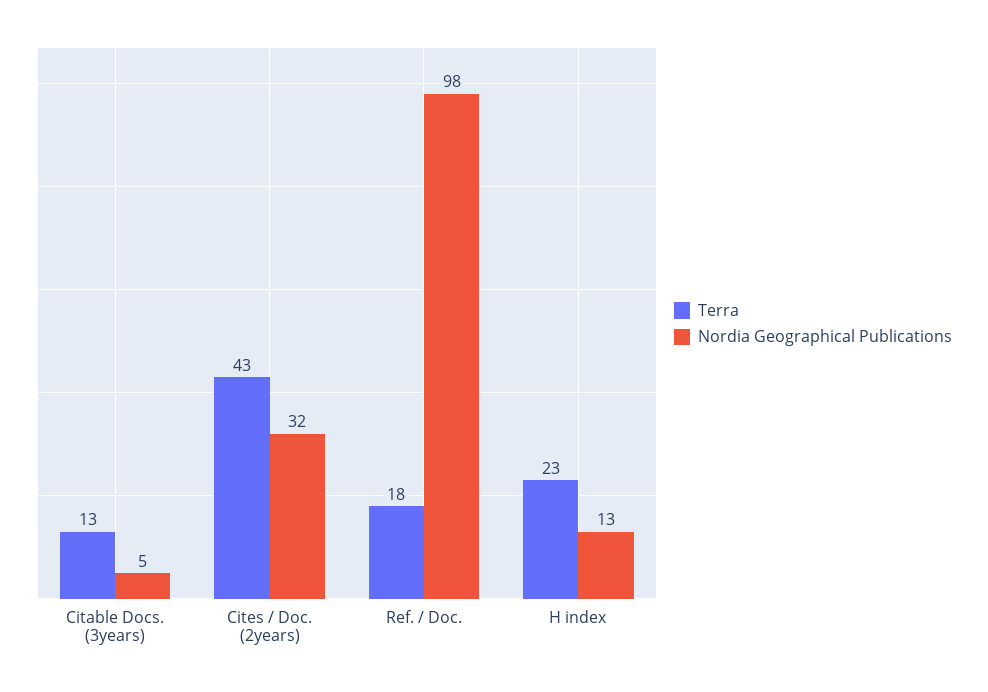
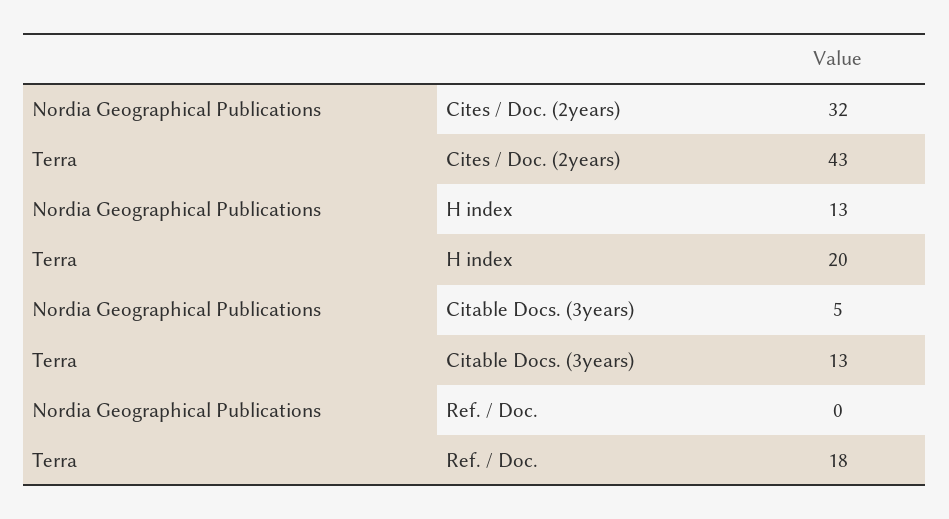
Nordia Geographical Publications, Ref. / Doc.: 98 -> 0
Terra, H index: 23 -> 20

